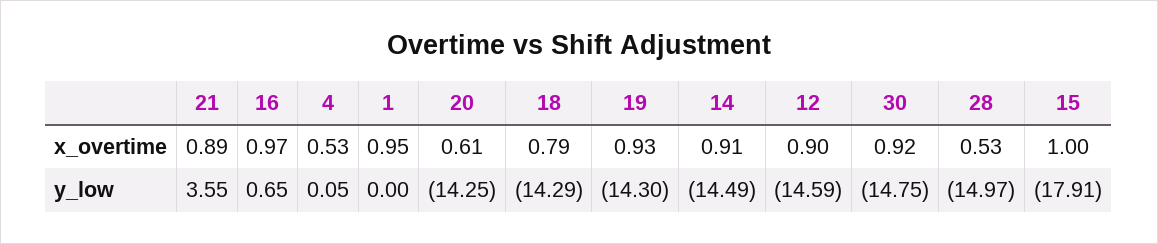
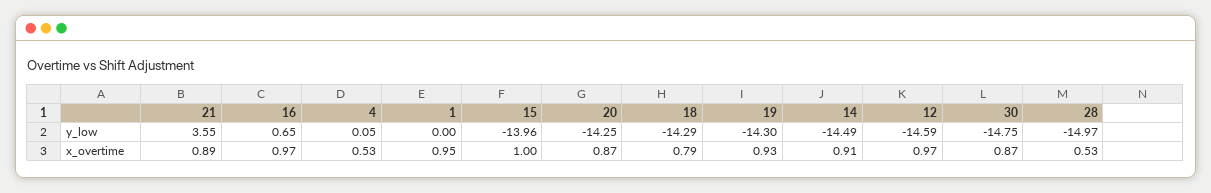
20, x_overtime: 0.61 -> 0.87
12, x_overtime: 0.9 -> 0.97
30, x_overtime: 0.92 -> 0.87
15, y_low: -17.91 -> -13.96

